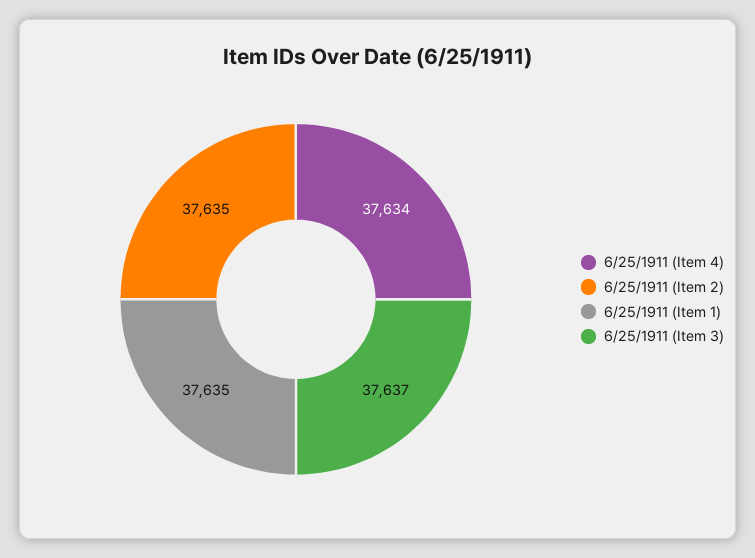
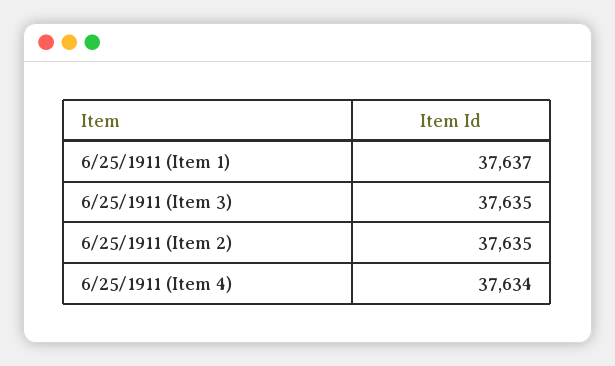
6/25/1911 (Item 1): 37635 -> 37637
6/25/1911 (Item 3): 37637 -> 37635

